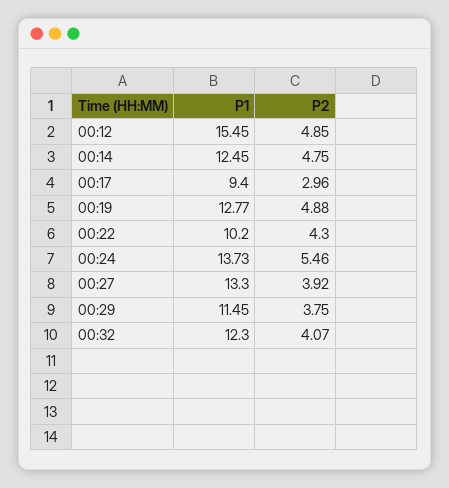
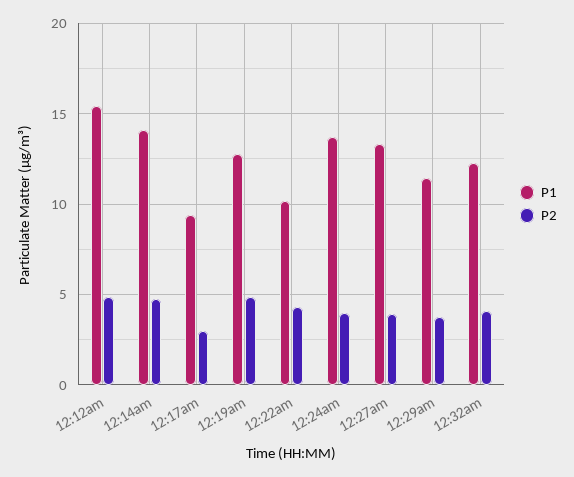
P1, 00:14: 12.45 -> 14
P2, 00:24: 5.46 -> 4

